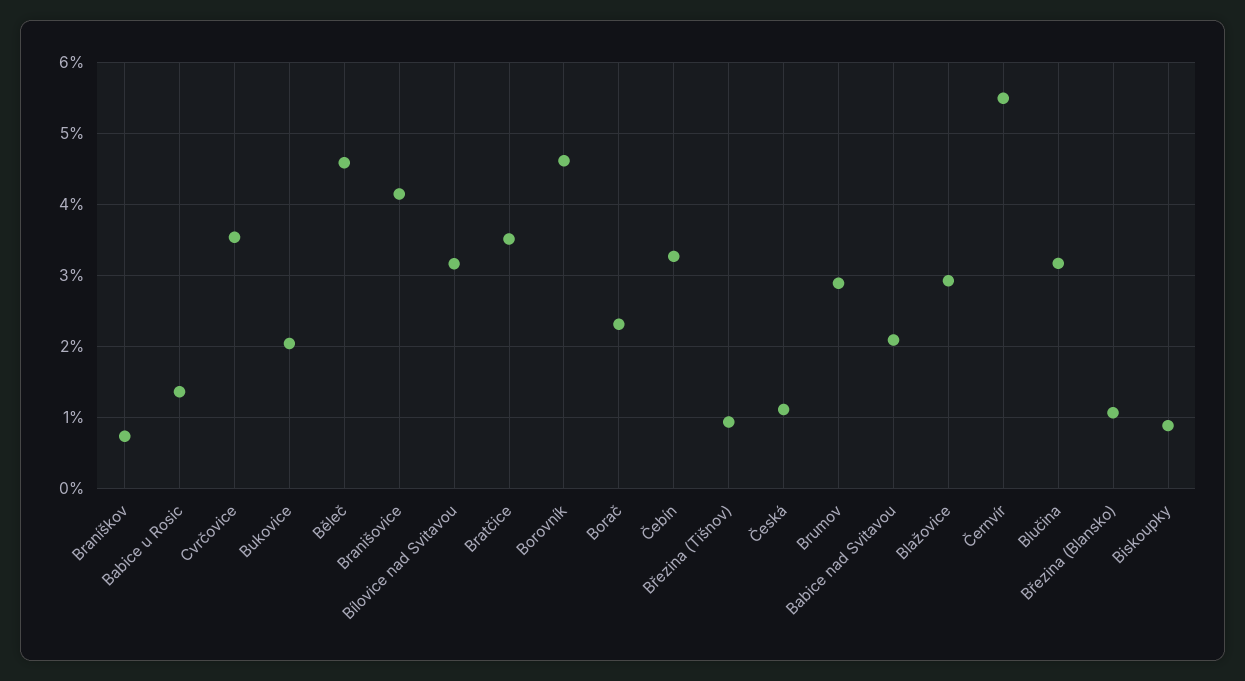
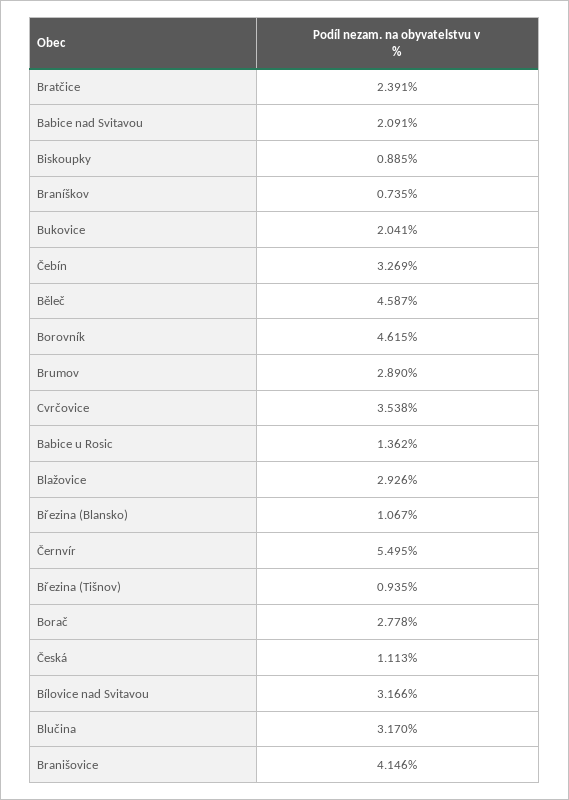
Bratčice: 3.5 -> 2.391
Borač: 2.3 -> 2.778

